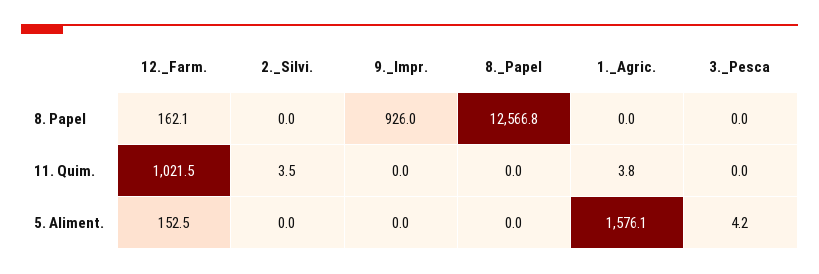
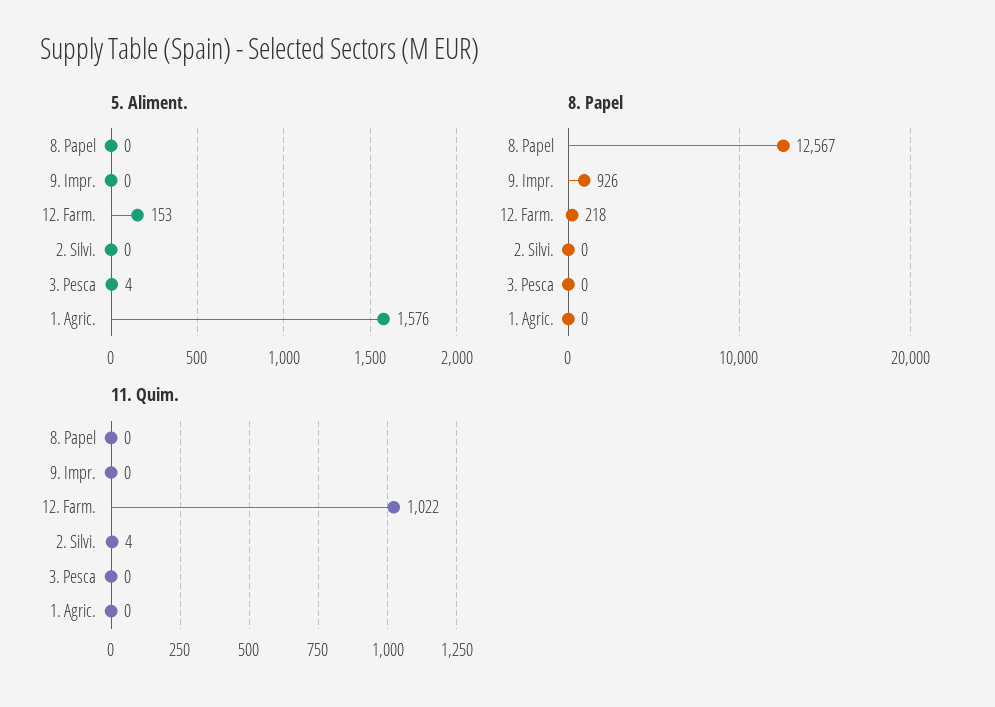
8. Papel, 12._Farm.: 162.1 -> 218
11. Quim., 1._Agric.: 3.8 -> 0

